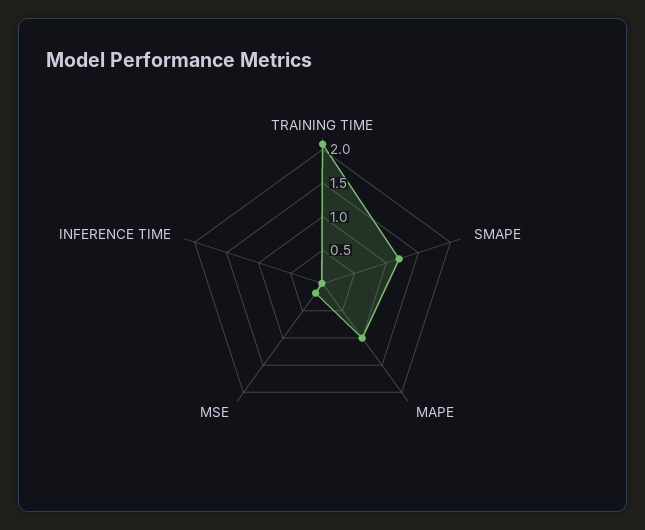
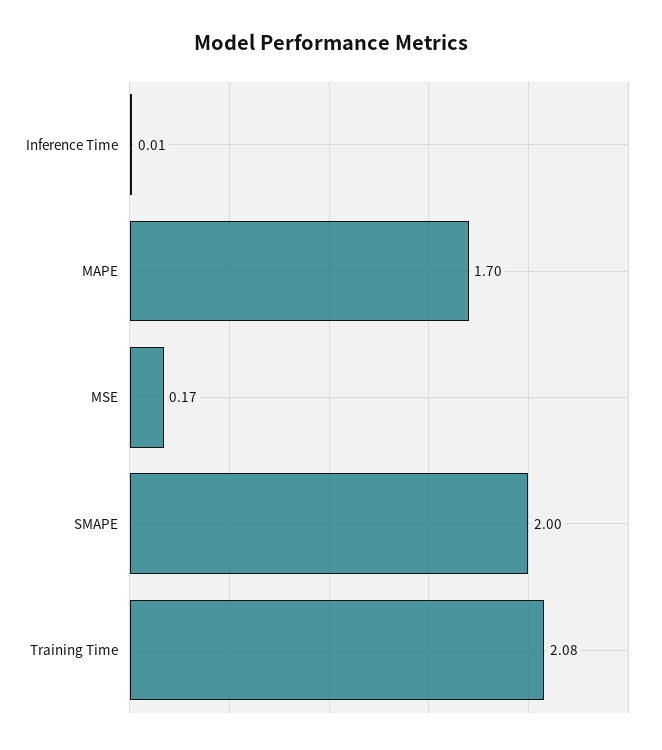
SMAPE: 1.25 -> 2
MAPE: 1 -> 1.7

